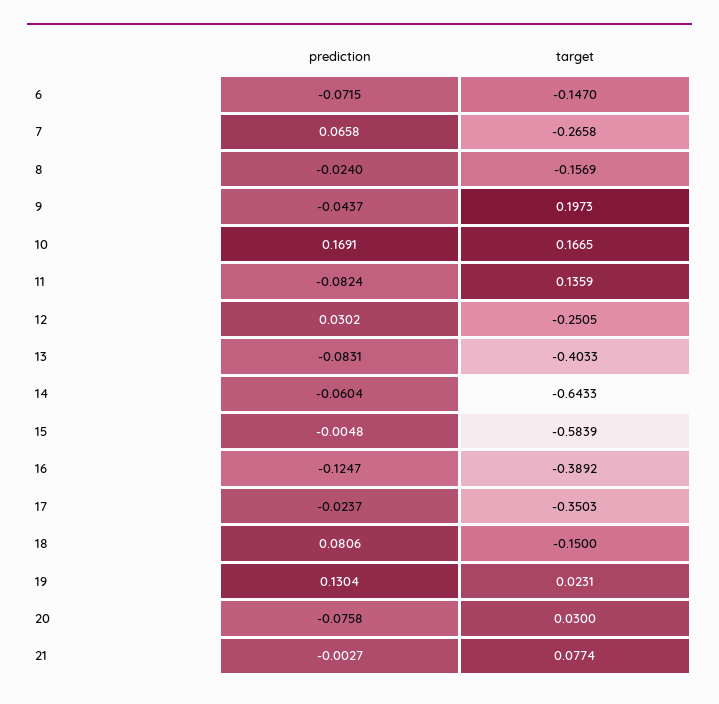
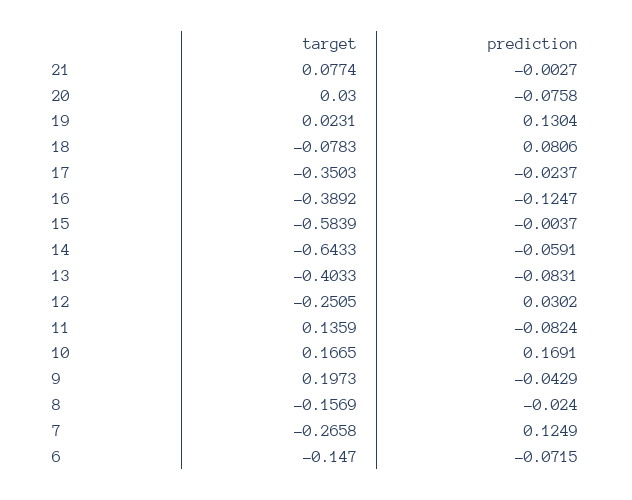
prediction, 7: 0.0658 -> 0.1249
prediction, 9: -0.0437 -> -0.0429
prediction, 14: -0.0604 -> -0.0591
prediction, 15: -0.0048 -> -0.0037
target, 18: -0.15 -> -0.0783

